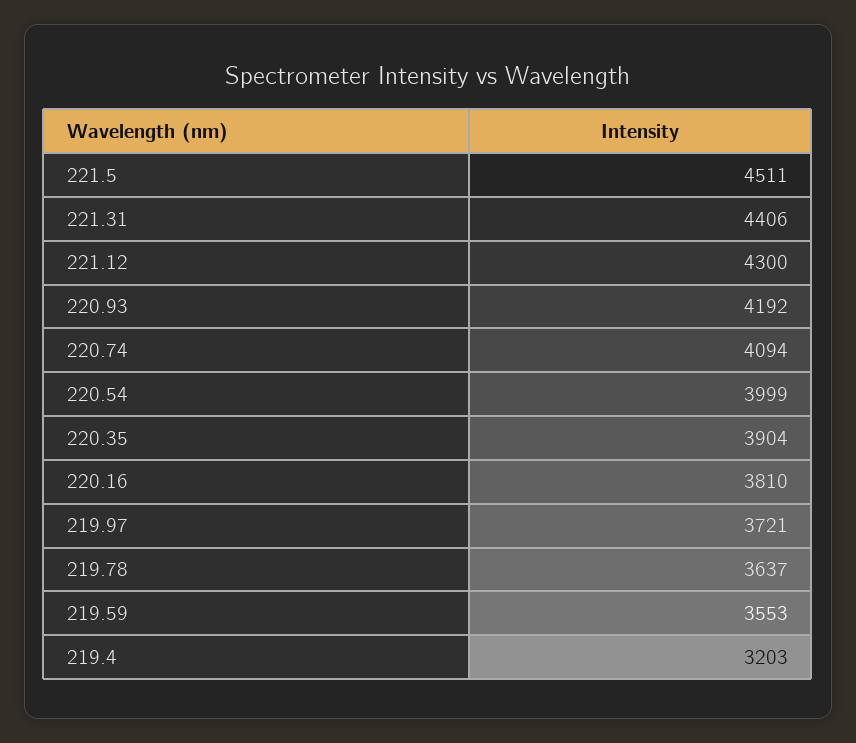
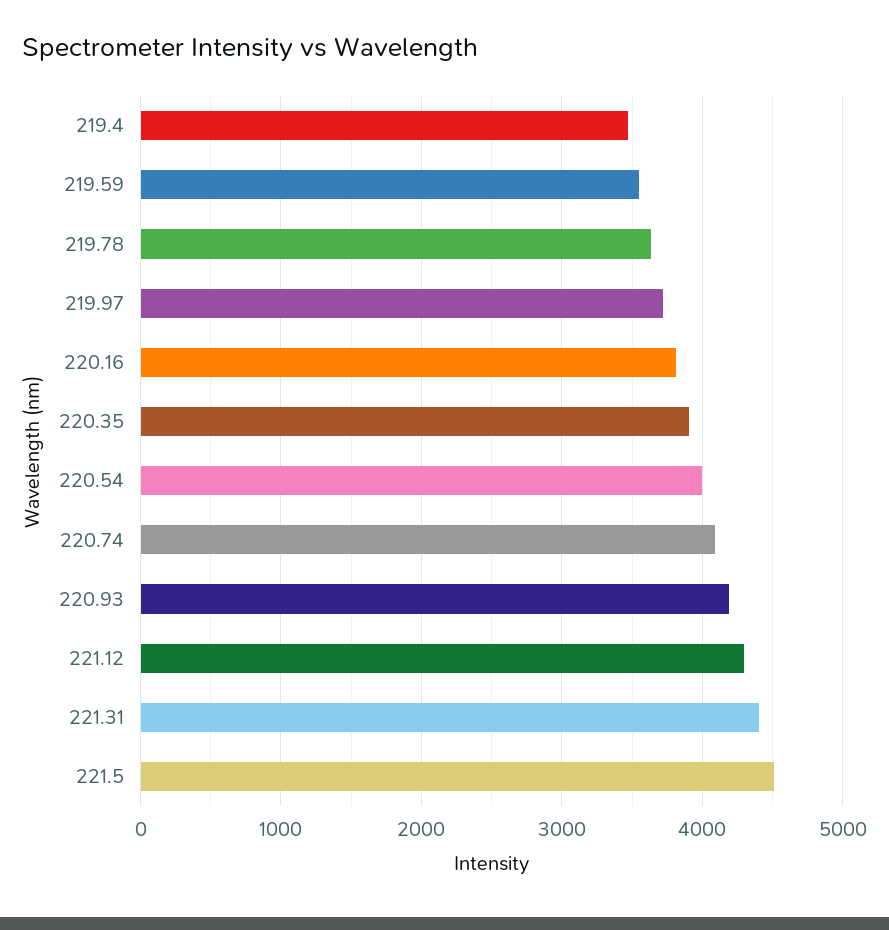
219.4: 3203 -> 3500

